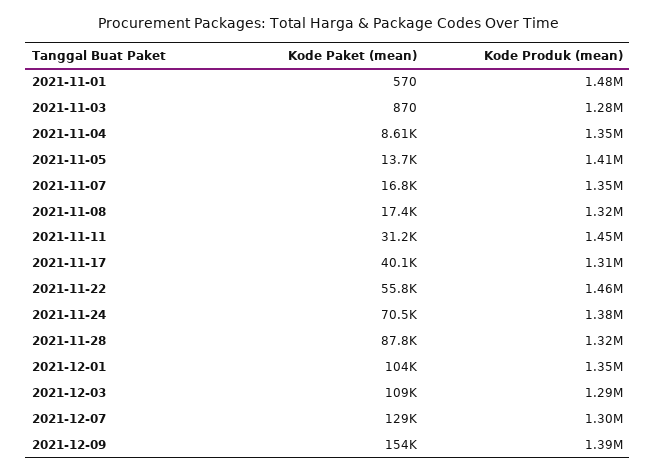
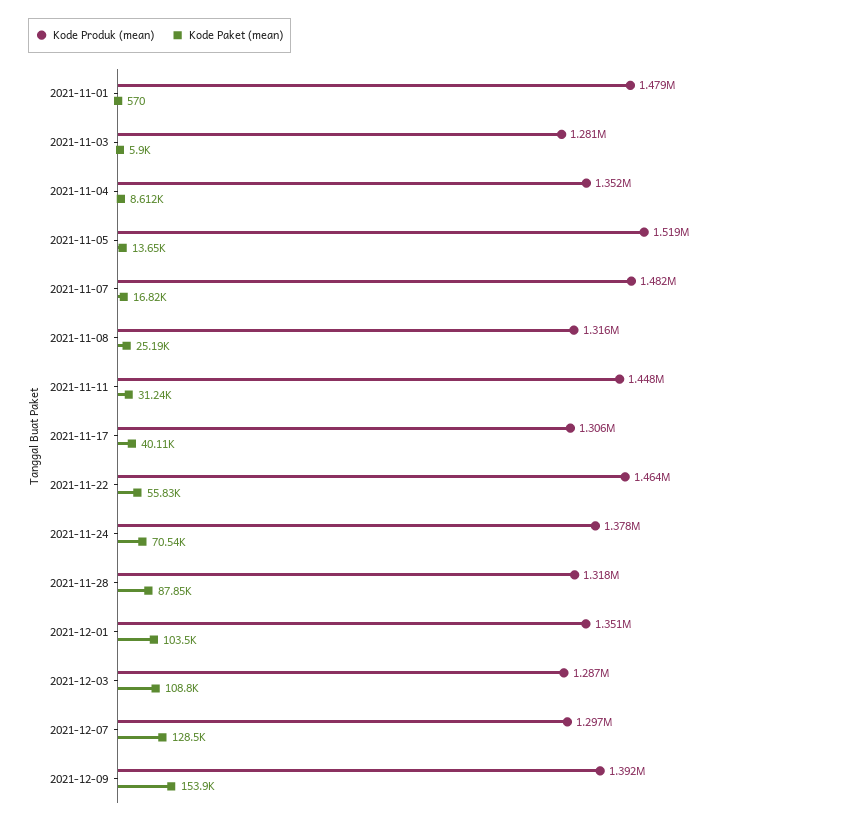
Kode Paket (mean), 2021-11-03: 870 -> 5900
Kode Produk (mean), 2021-11-05: 1410000 -> 1519000
Kode Produk (mean), 2021-11-07: 1350000 -> 1482000
Kode Paket (mean), 2021-11-08: 17400 -> 25190

